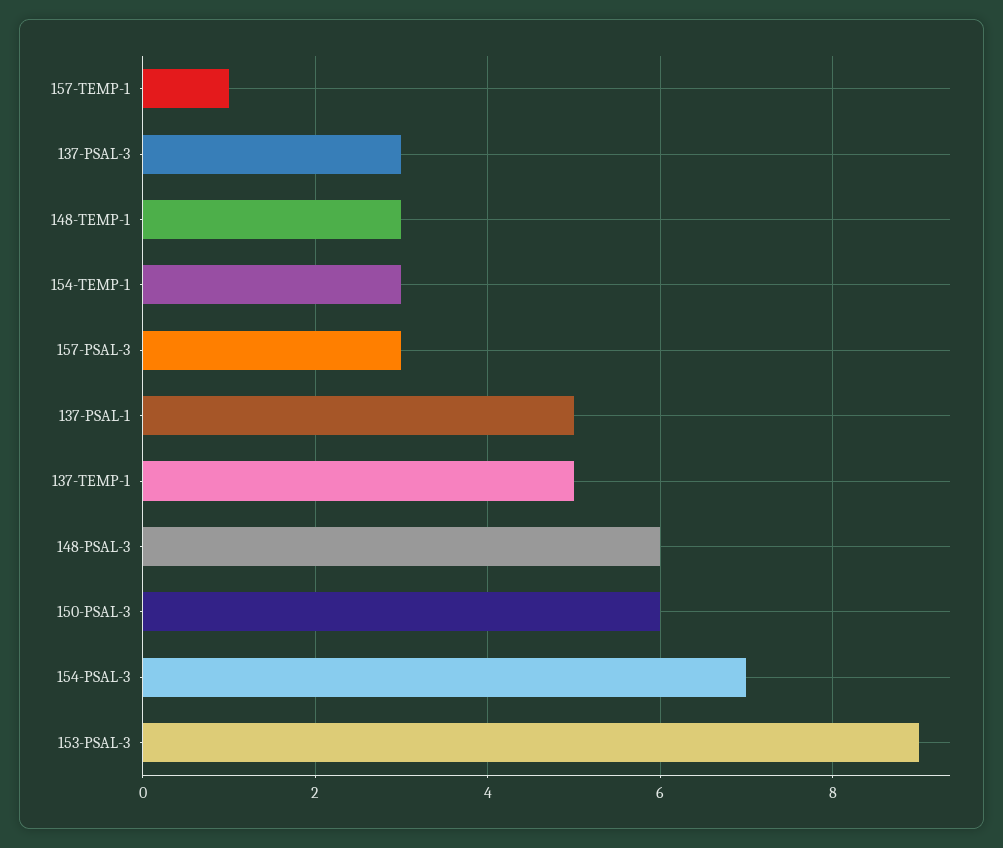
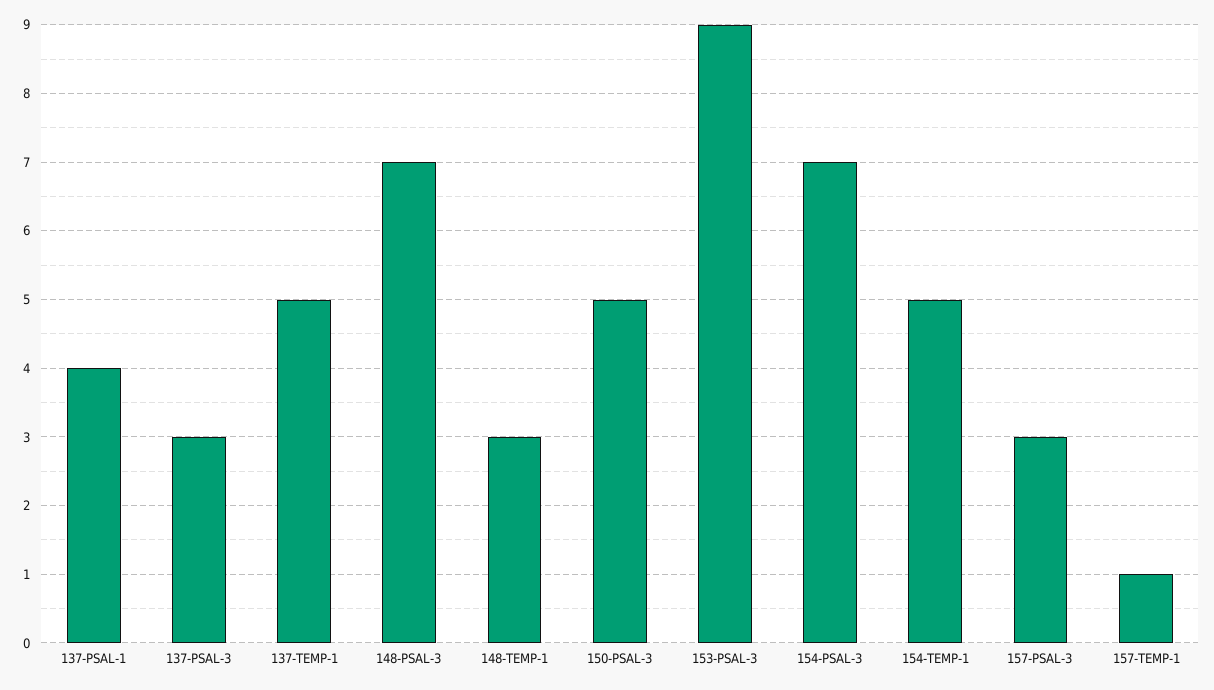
154-TEMP-1: 3 -> 5
137-PSAL-1: 5 -> 4
148-PSAL-3: 6 -> 7
150-PSAL-3: 6 -> 5

